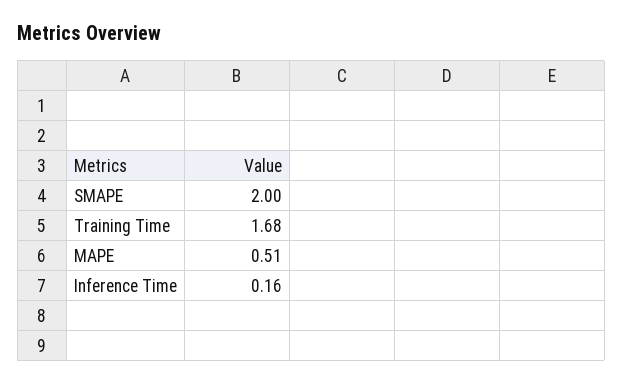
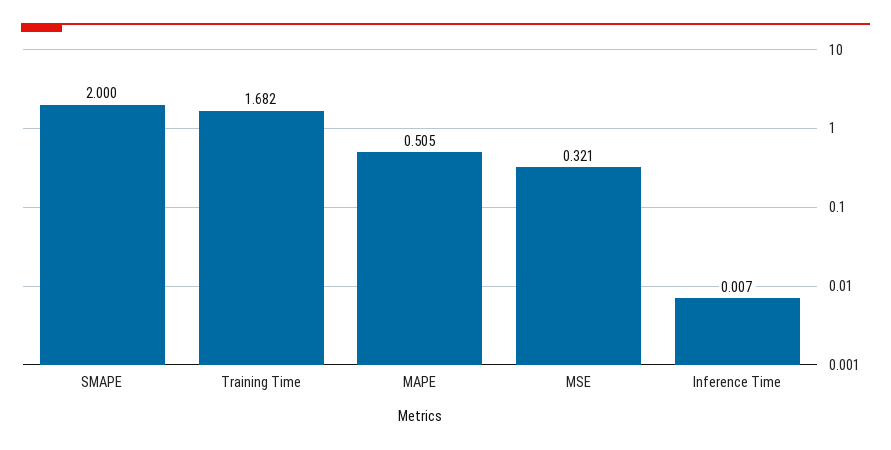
Inference Time: 0.16 -> 0.007
MSE: none -> 0.321

